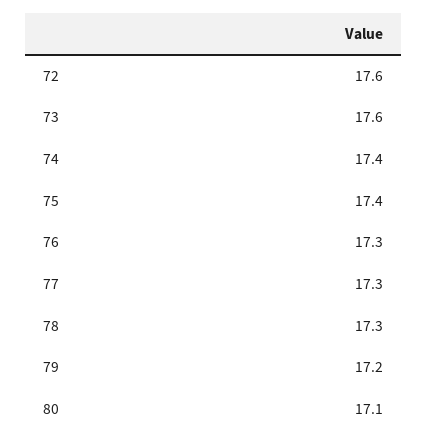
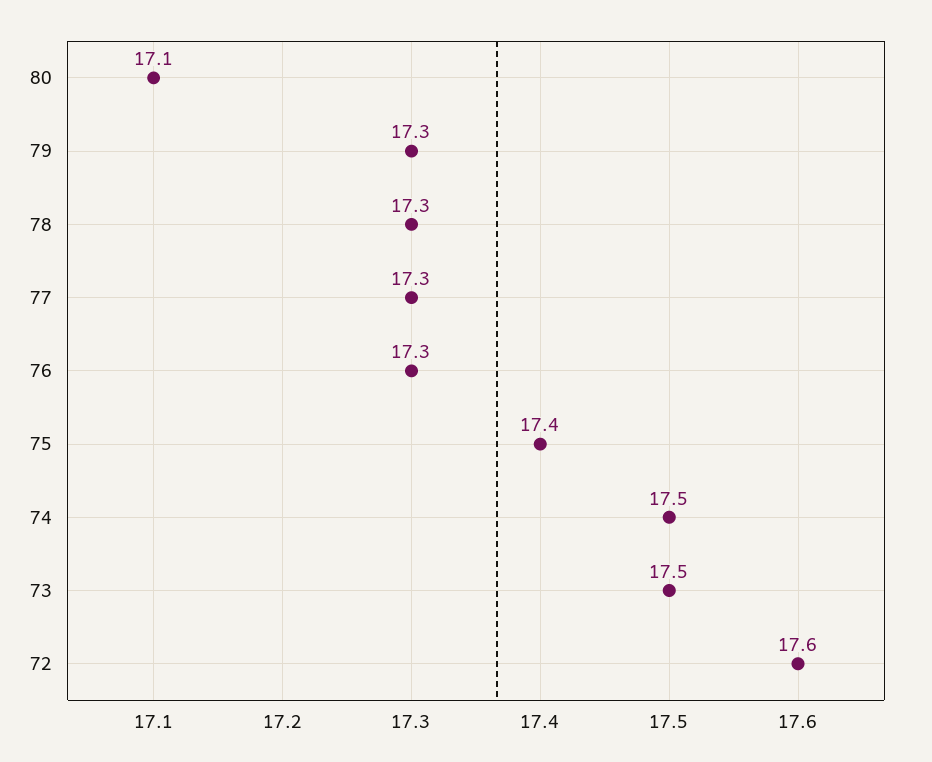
73: 17.6 -> 17.5
74: 17.4 -> 17.5
79: 17.2 -> 17.3

